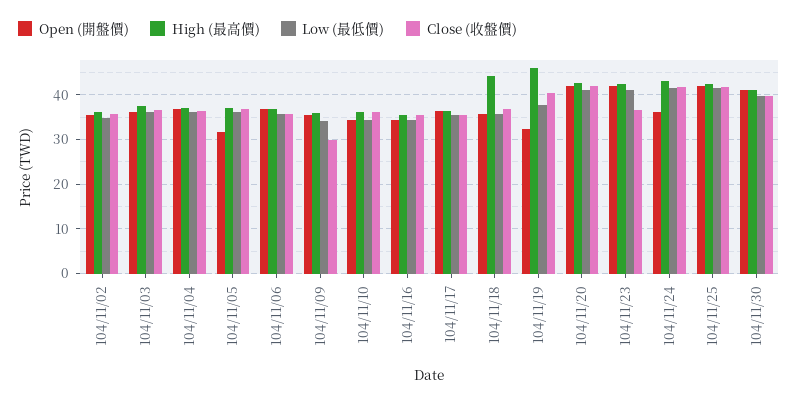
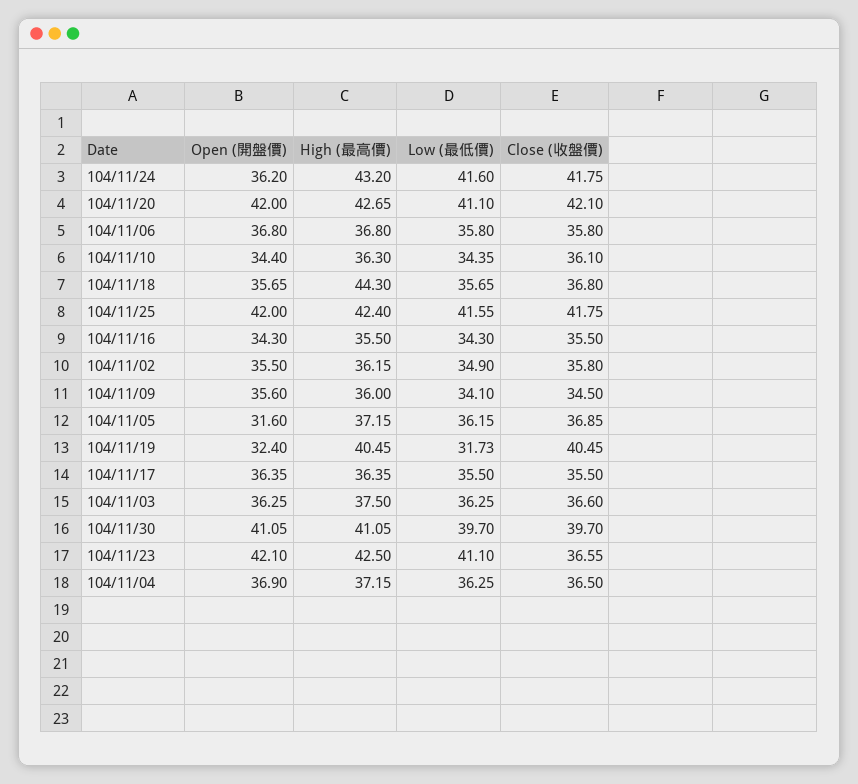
Close (收盤價), 104/11/09: 30 -> 34.5
High (最高價), 104/11/19: 46 -> 40.45
Low (最低價), 104/11/19: 38 -> 31.73

